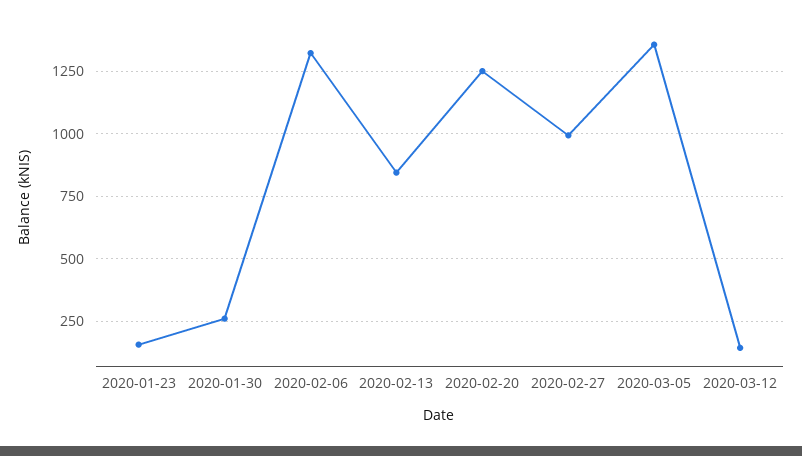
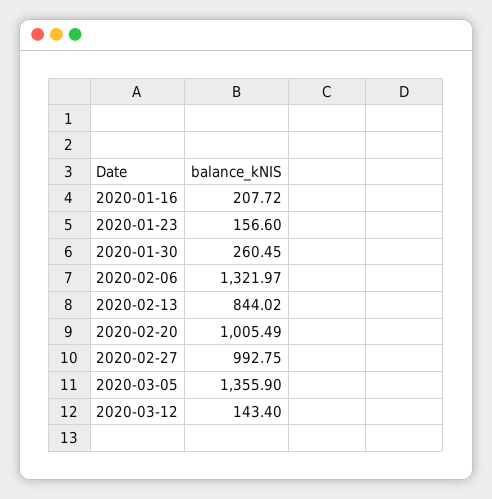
2020-02-20: 1250 -> 1005.49
2020-01-16: none -> 207.72

